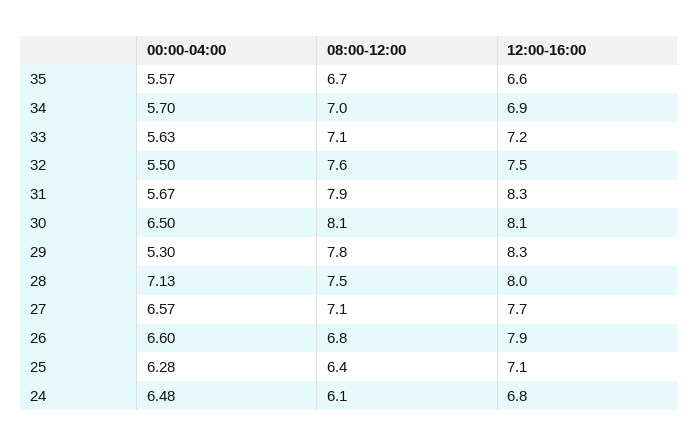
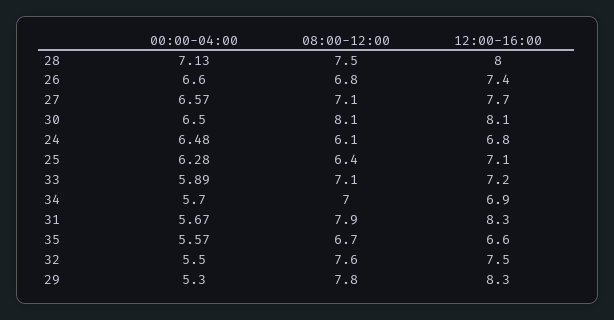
00:00-04:00, 33: 5.63 -> 5.89
12:00-16:00, 26: 7.9 -> 7.4

